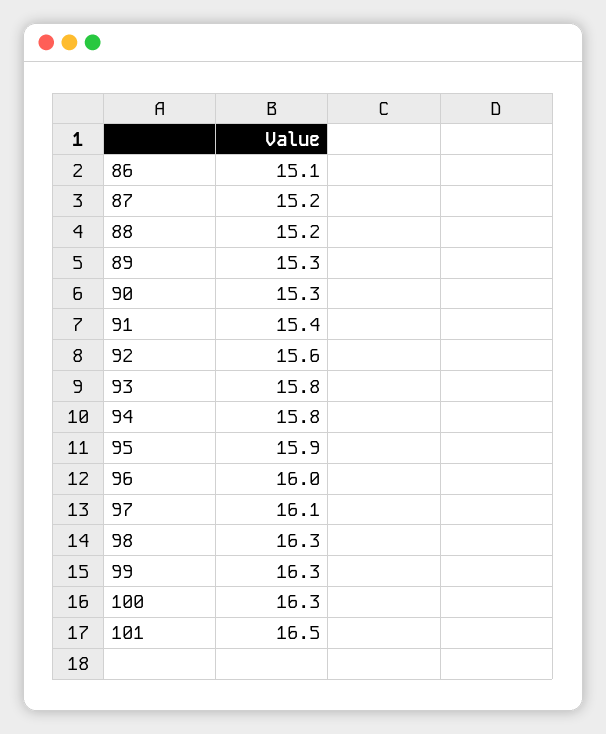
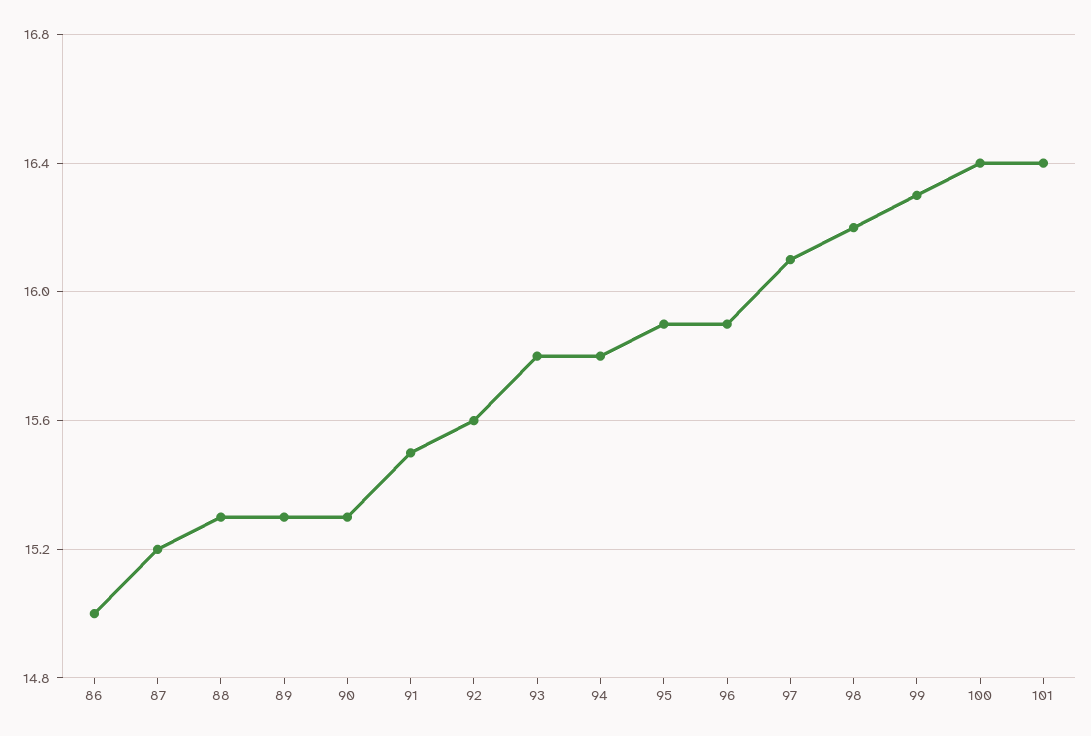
86: 15.1 -> 15
88: 15.2 -> 15.3
91: 15.4 -> 15.5
96: 16 -> 15.9
98: 16.3 -> 16.2
100: 16.3 -> 16.4
101: 16.5 -> 16.4

